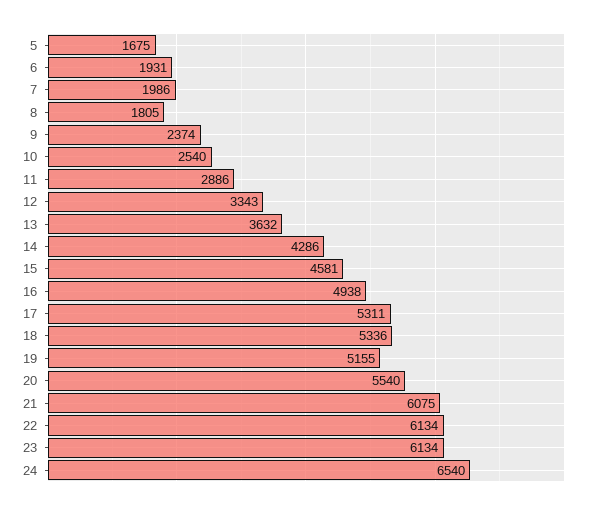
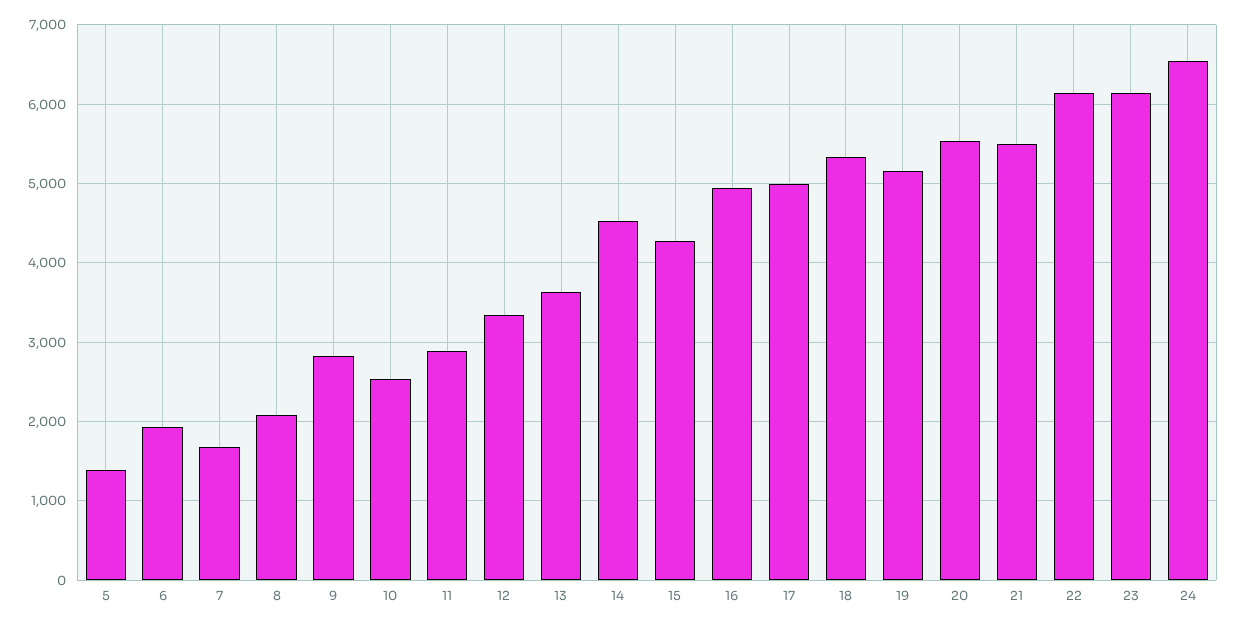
5: 1675 -> 1400
7: 1986 -> 1700
8: 1805 -> 2100
9: 2374 -> 2800
14: 4286 -> 4500
15: 4581 -> 4300
17: 5311 -> 5000
21: 6075 -> 5500

